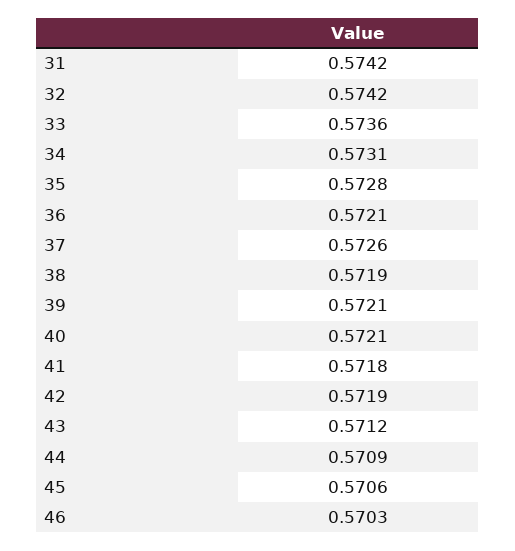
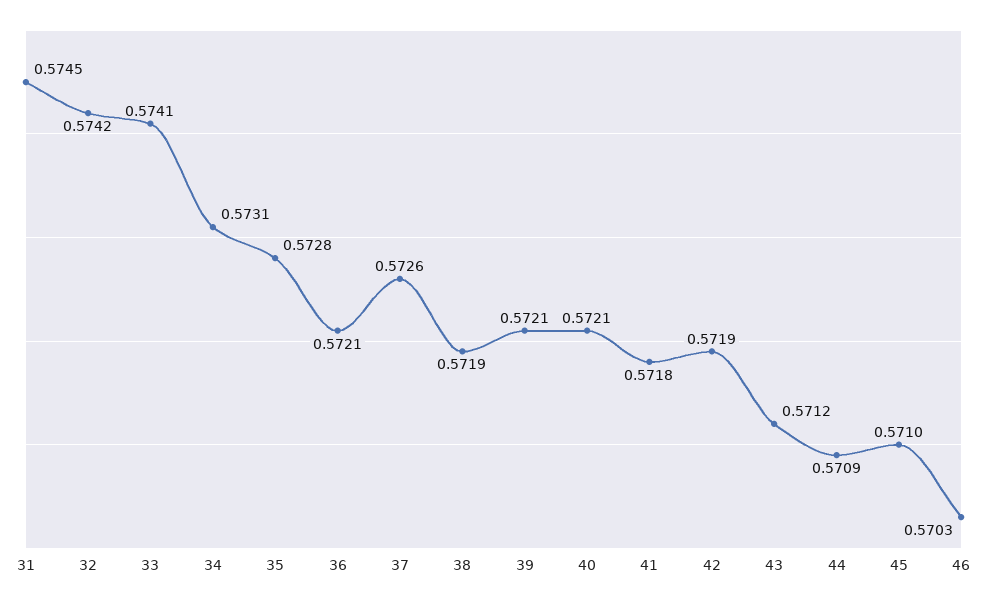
31: 0.5742 -> 0.5745
33: 0.5736 -> 0.5741
45: 0.5706 -> 0.571

